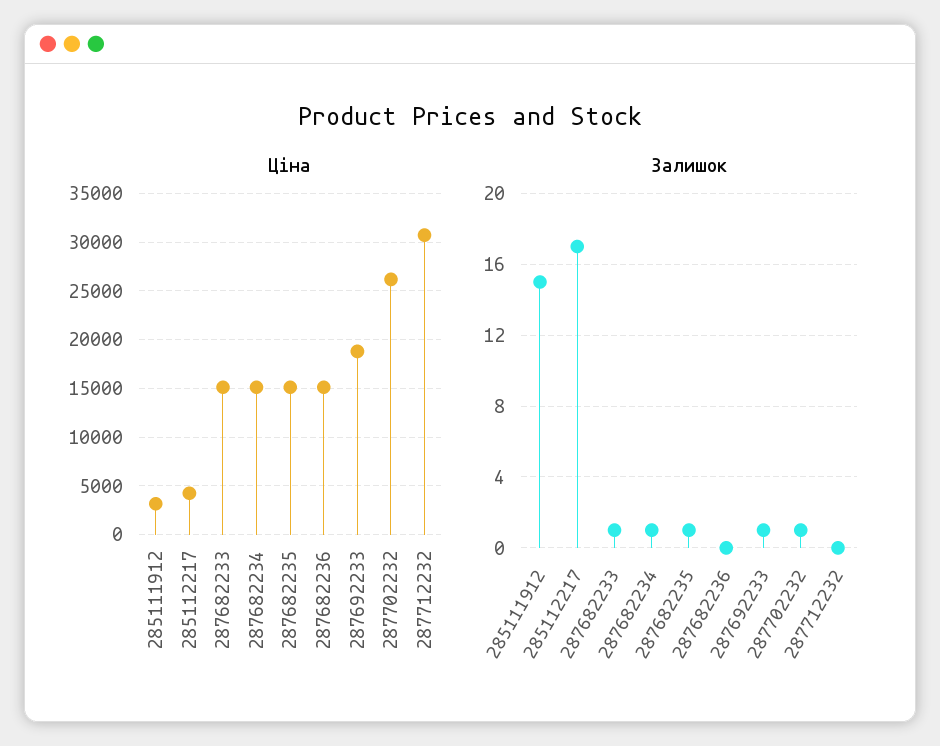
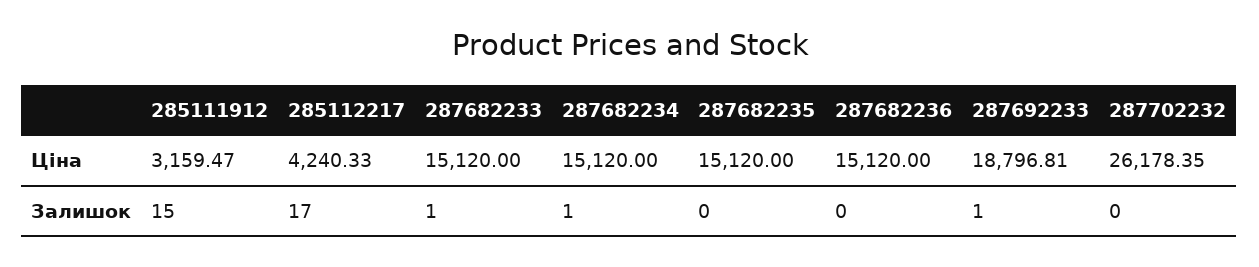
Ціна, 287712232: 31000 -> none
Залишок, 287682235: 1 -> 0
Залишок, 287702232: 1 -> 0
Залишок, 287712232: 0 -> none

